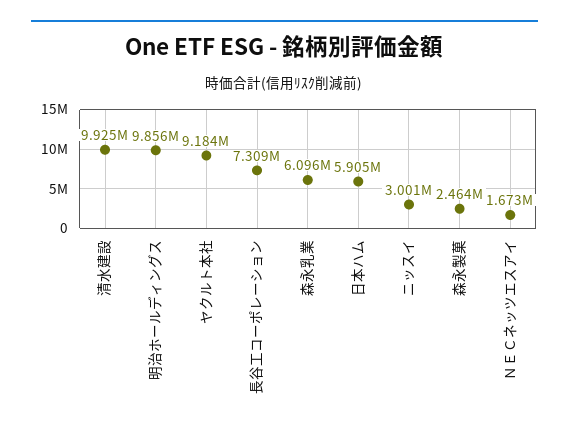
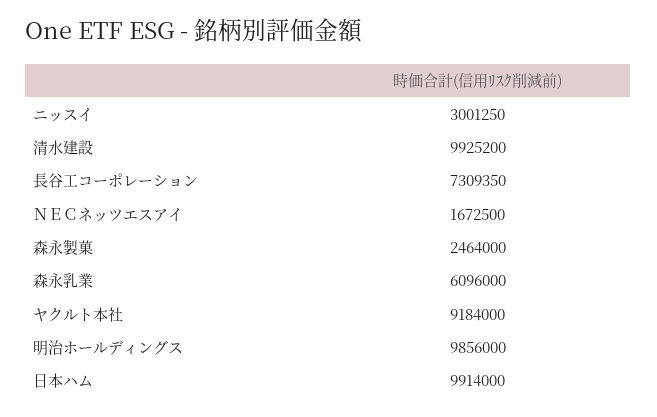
日本ハム: 5905000 -> 9914000

